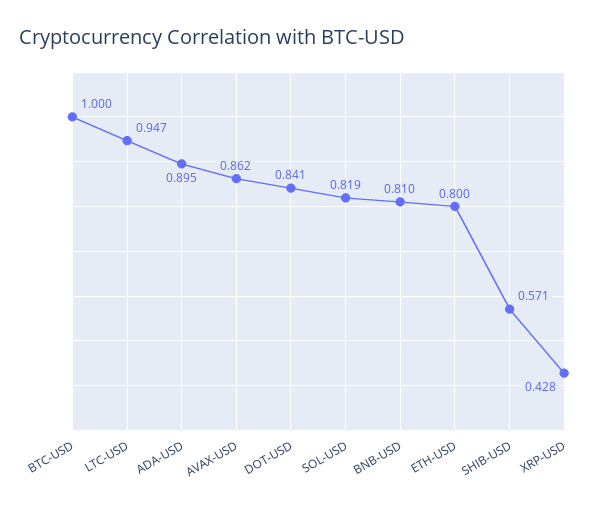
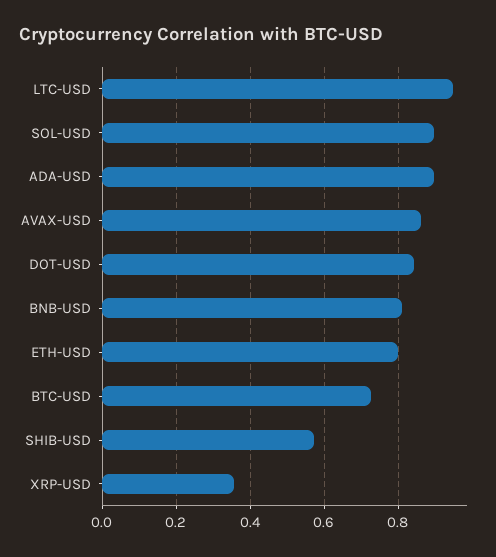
BTC-USD: 1 -> 0.72
SOL-USD: 0.819 -> 0.9
XRP-USD: 0.428 -> 0.36

